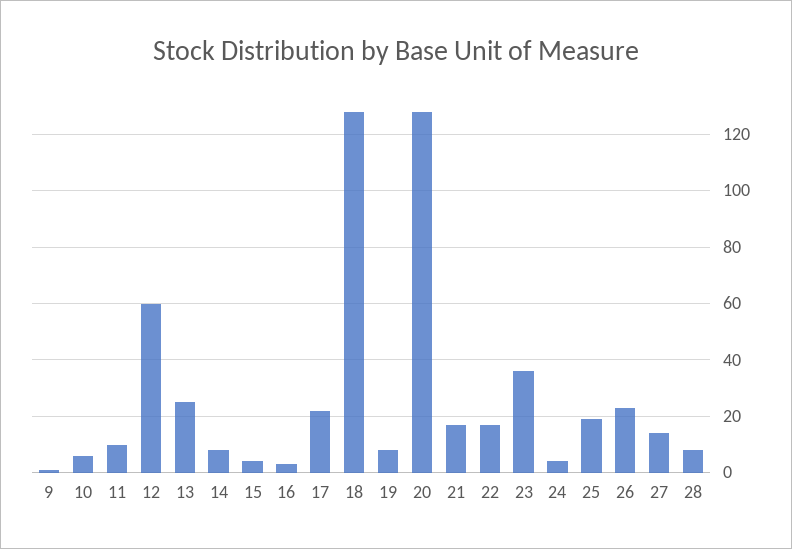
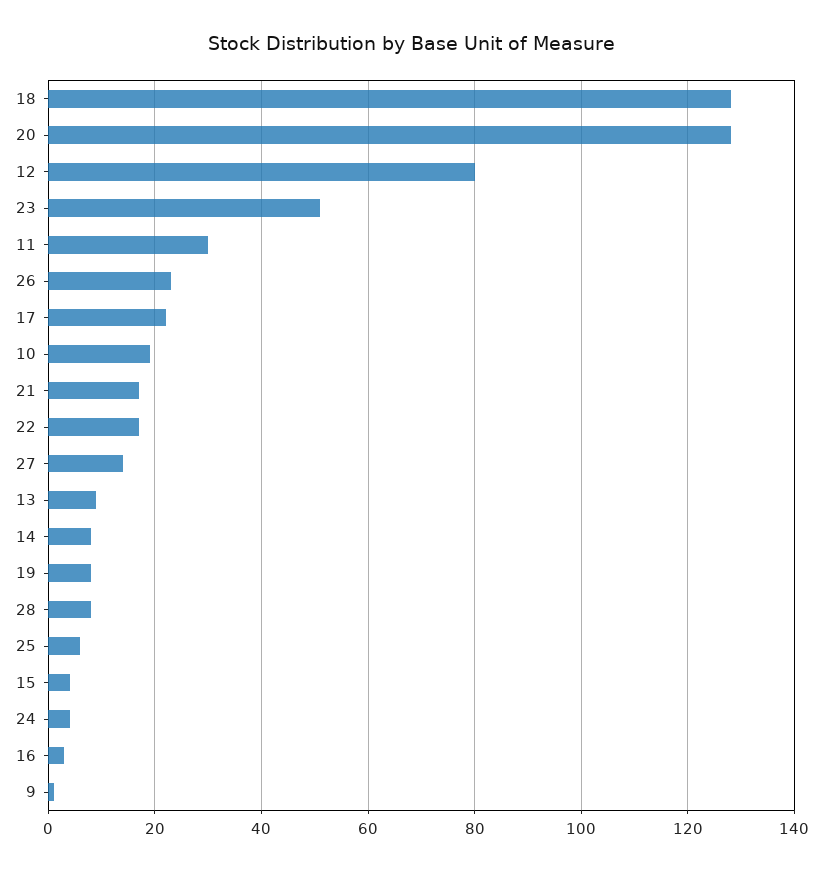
10: 5 -> 20
11: 10 -> 30
12: 60 -> 80
13: 25 -> 10
23: 35 -> 50
25: 20 -> 5

